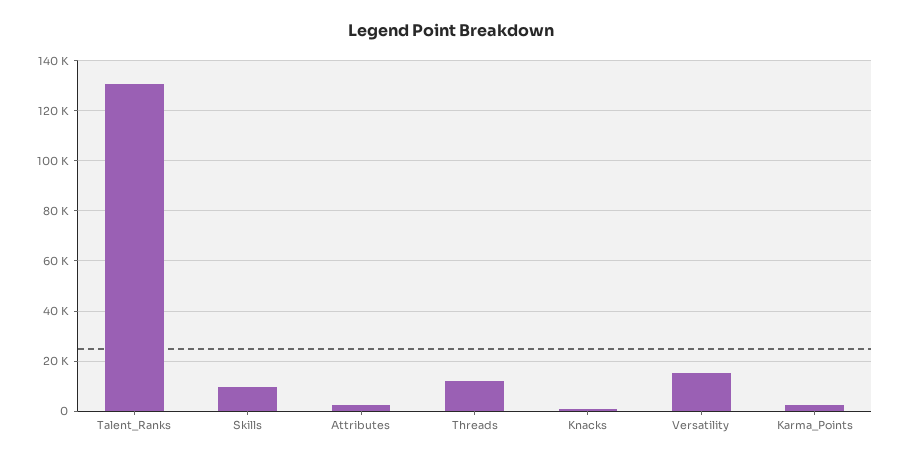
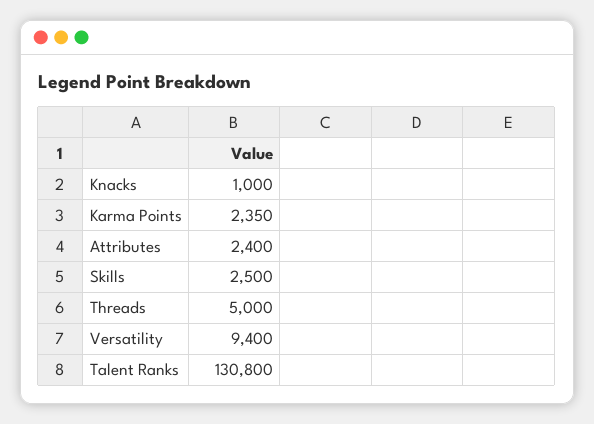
Skills: 10000 -> 2500
Threads: 12500 -> 5000
Versatility: 15000 -> 9400

